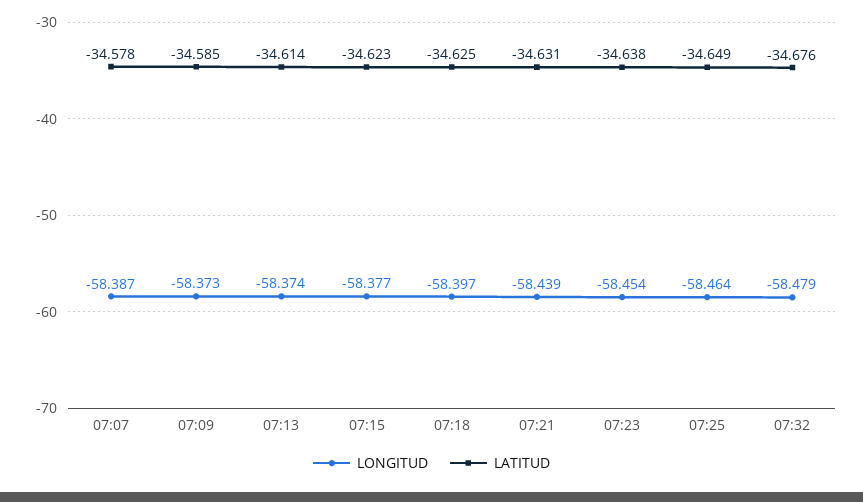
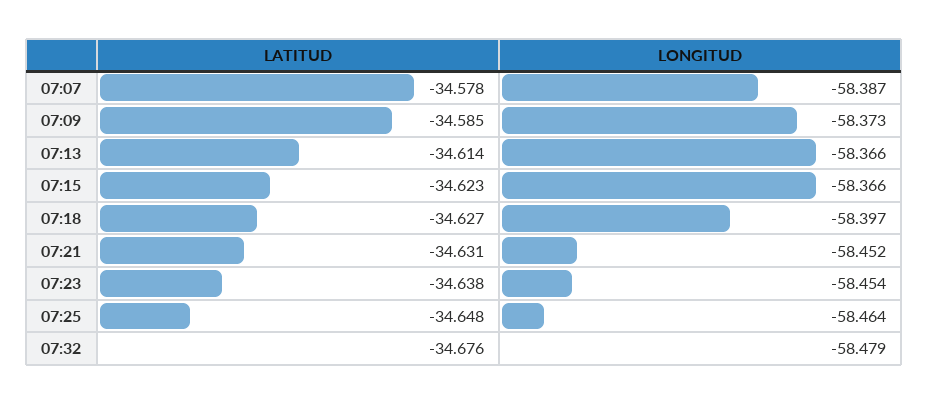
LONGITUD, 07:13: -58.374 -> -58.366
LONGITUD, 07:15: -58.377 -> -58.366
LATITUD, 07:18: -34.625 -> -34.627
LONGITUD, 07:21: -58.439 -> -58.452
LATITUD, 07:25: -34.649 -> -34.648

